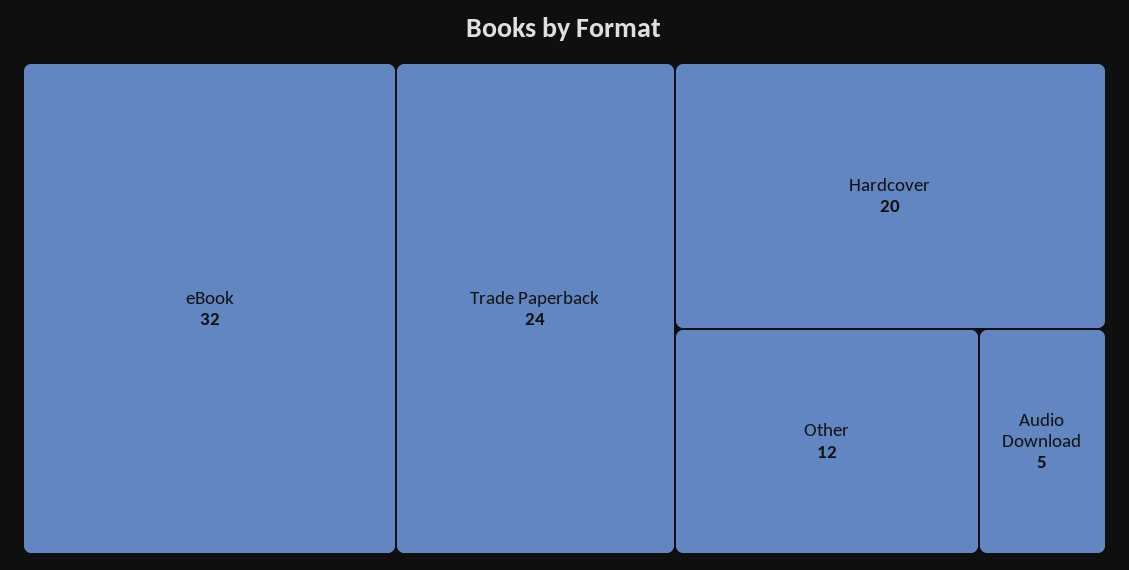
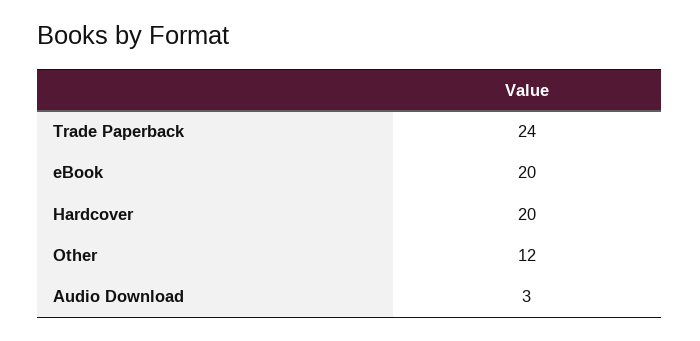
eBook: 32 -> 20
Audio Download: 5 -> 3

